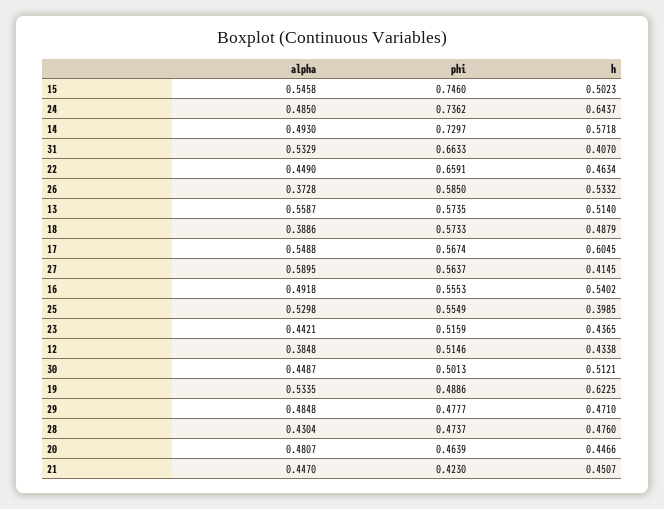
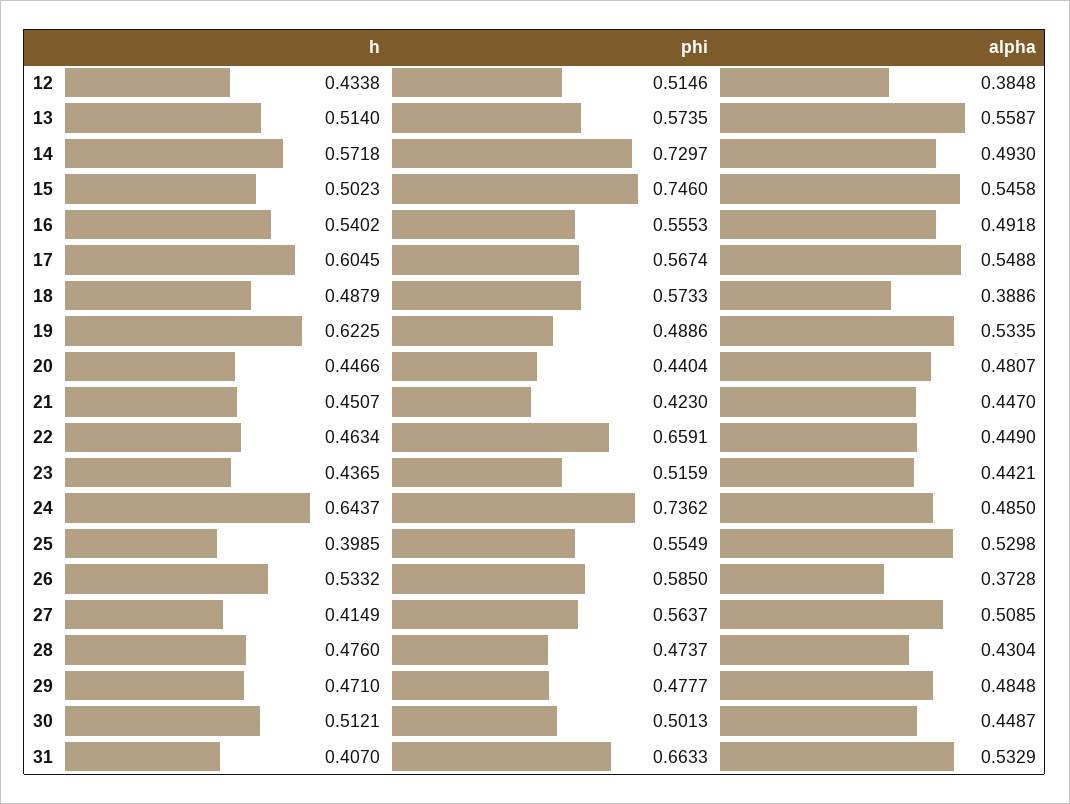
alpha, 27: 0.5895 -> 0.5085
h, 27: 0.4145 -> 0.4149
phi, 20: 0.4639 -> 0.4404

